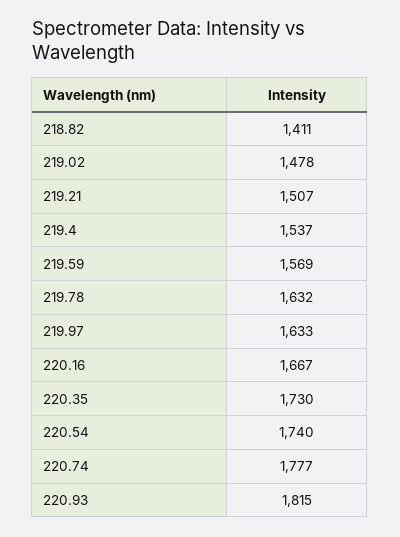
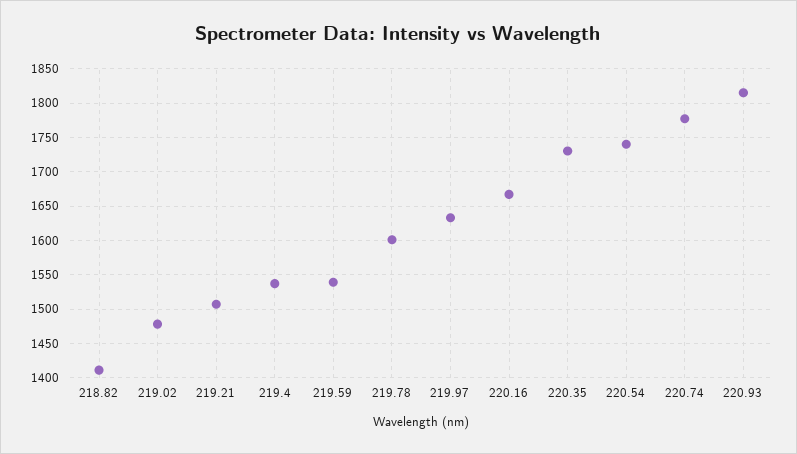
219.59: 1569 -> 1540
219.78: 1632 -> 1600

